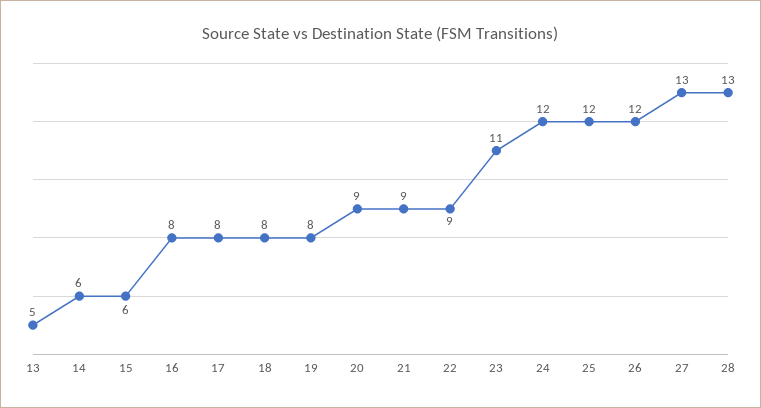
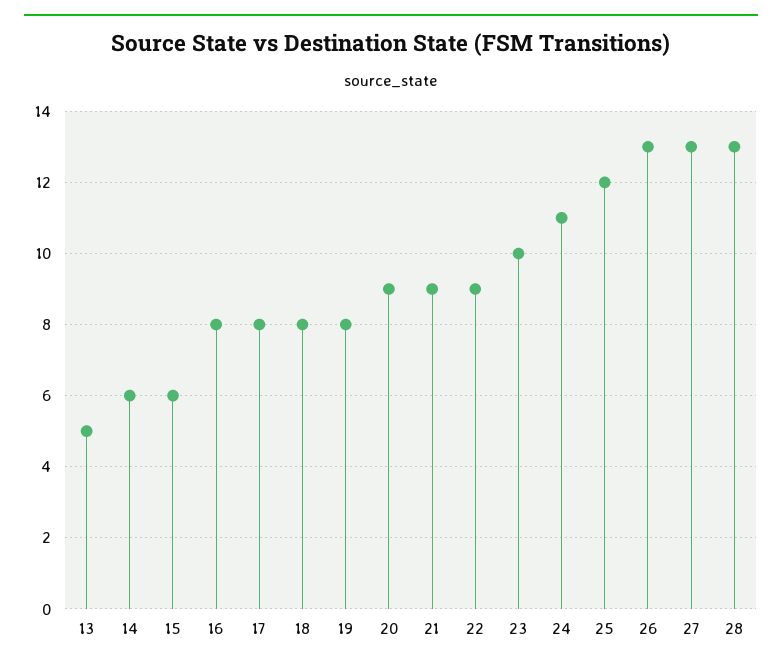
23: 11 -> 10
24: 12 -> 11
26: 12 -> 13

